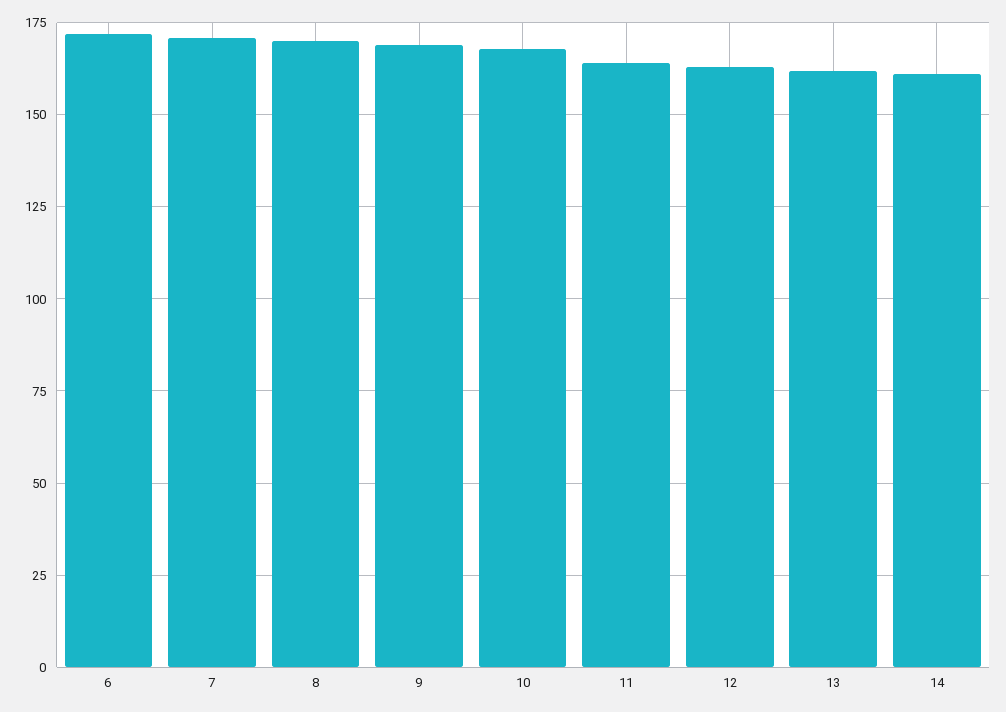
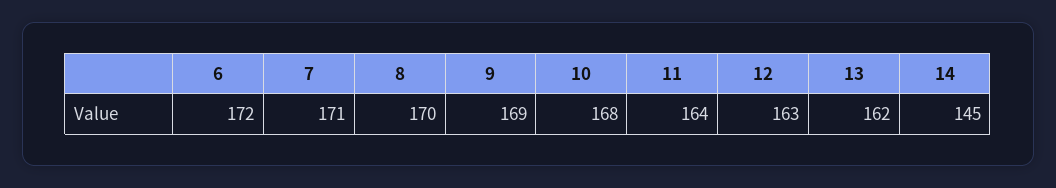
14: 160 -> 145

